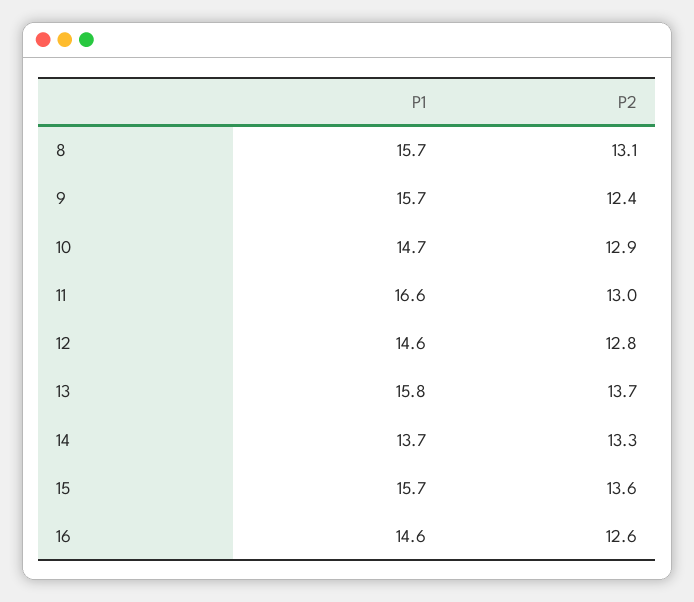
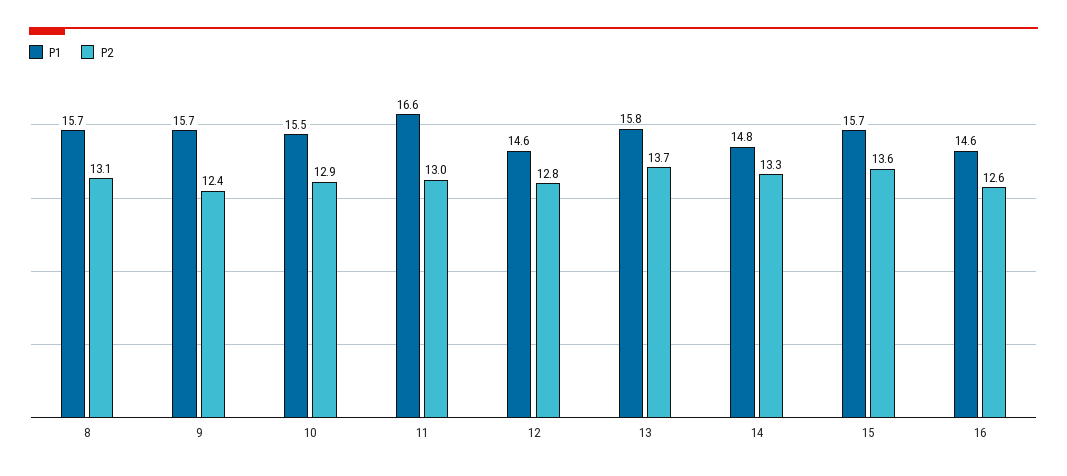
P1, 10: 14.7 -> 15.5
P1, 14: 13.7 -> 14.8

